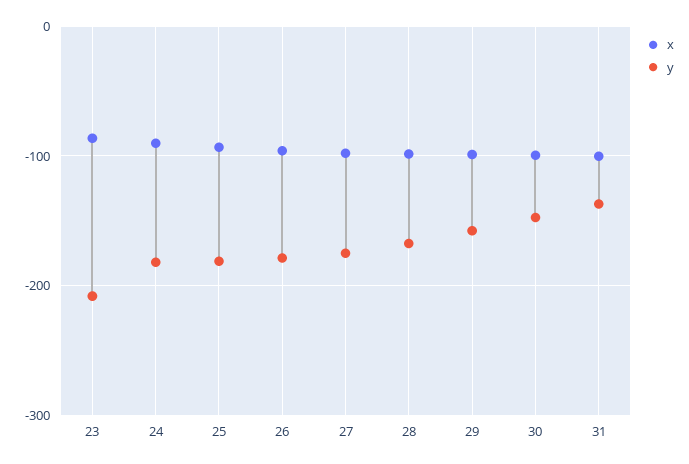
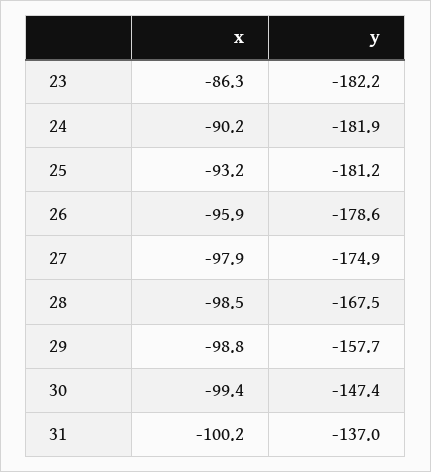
y, 23: -210 -> -182.2

